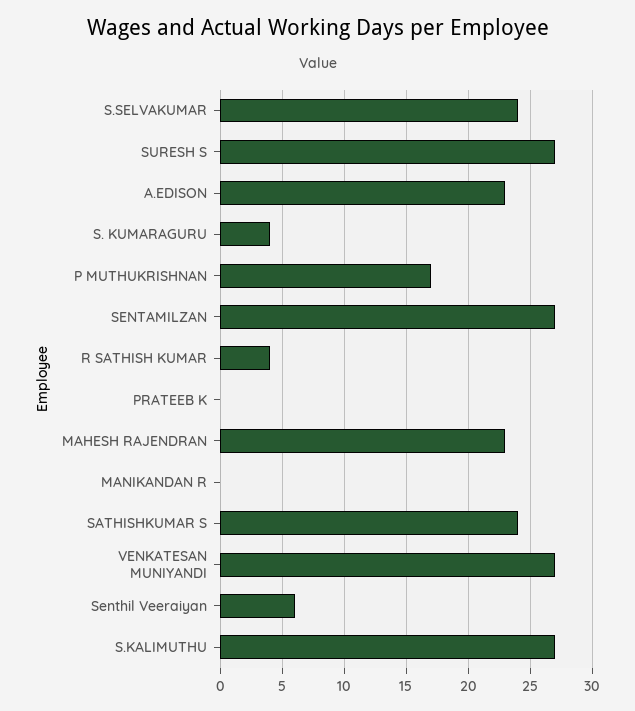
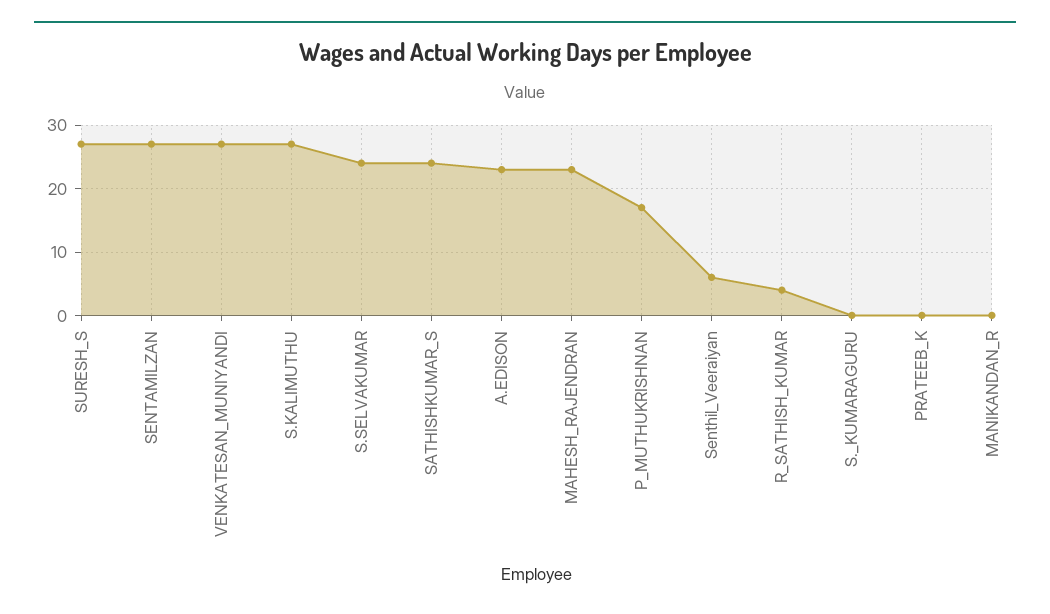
S. KUMARAGURU: 4 -> 0

